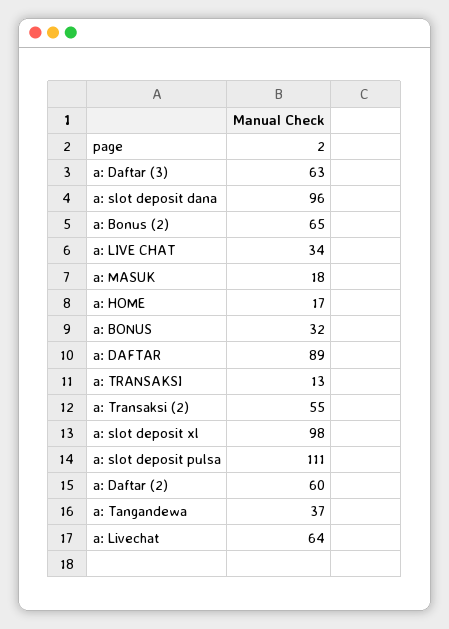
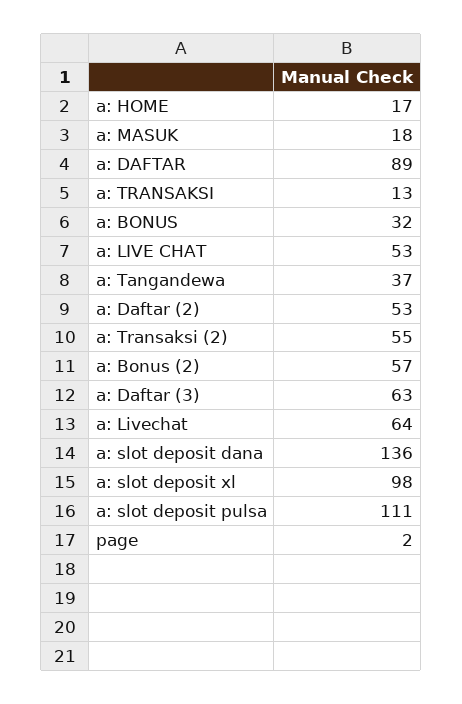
a: slot deposit dana: 96 -> 136
a: Bonus (2): 65 -> 57
a: LIVE CHAT: 34 -> 53
a: Daftar (2): 60 -> 53

